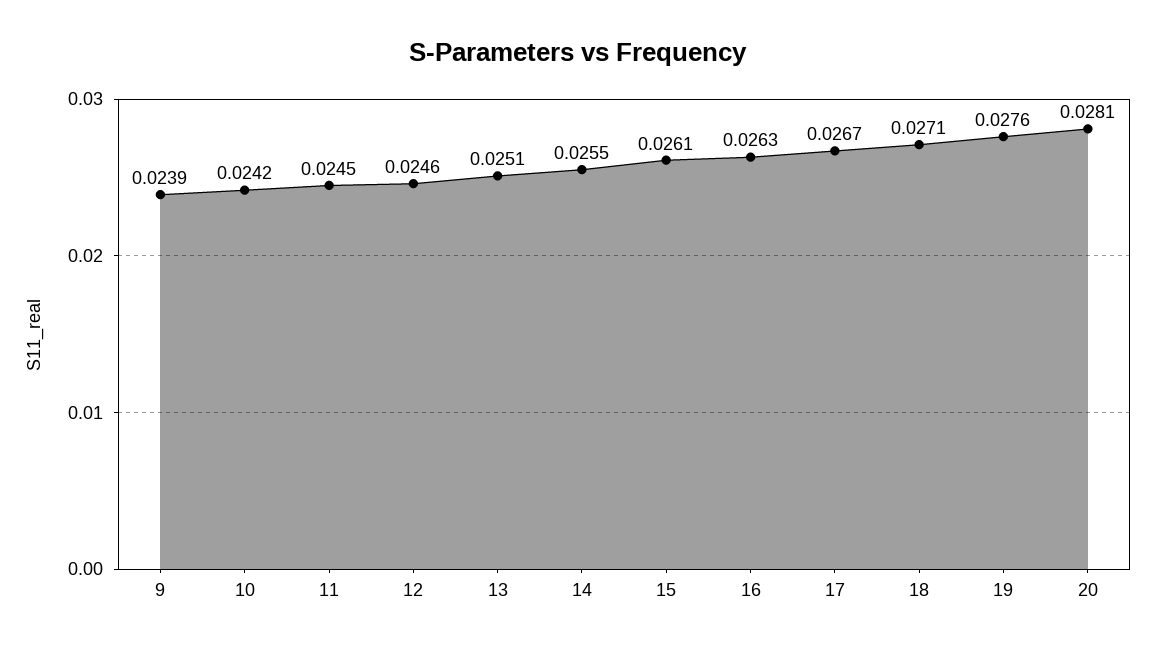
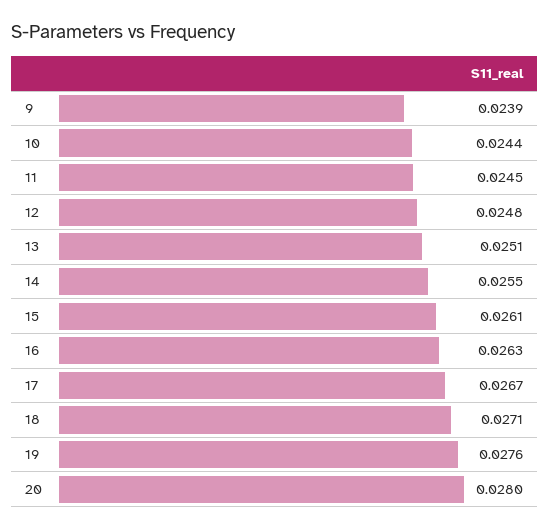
10: 0.0242 -> 0.0244
12: 0.0246 -> 0.0248
20: 0.0281 -> 0.028

